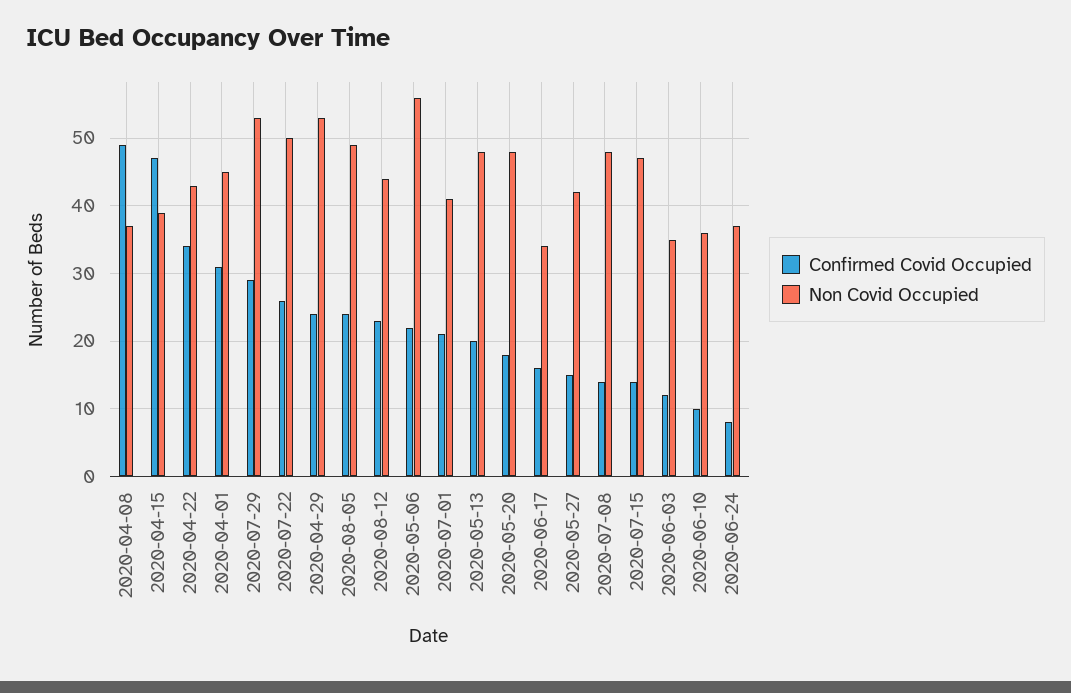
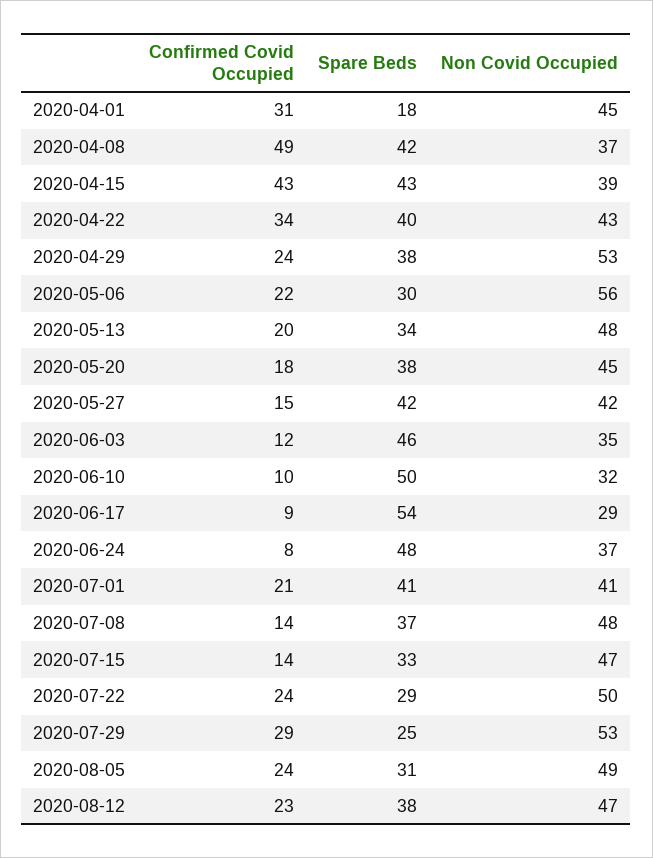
Confirmed Covid Occupied, 2020-04-15: 47 -> 43
Confirmed Covid Occupied, 2020-07-22: 26 -> 24
Non Covid Occupied, 2020-08-12: 44 -> 47
Non Covid Occupied, 2020-05-20: 48 -> 45
Confirmed Covid Occupied, 2020-06-17: 16 -> 9
Non Covid Occupied, 2020-06-17: 34 -> 29
Non Covid Occupied, 2020-06-10: 36 -> 32
Spare Beds, 2020-04-01: none -> 18
Spare Beds, 2020-04-08: none -> 42
Spare Beds, 2020-04-15: none -> 43
Spare Beds, 2020-04-22: none -> 40
Spare Beds, 2020-04-29: none -> 38
Spare Beds, 2020-05-06: none -> 30
Spare Beds, 2020-05-13: none -> 34
Spare Beds, 2020-05-20: none -> 38
Spare Beds, 2020-05-27: none -> 42
Spare Beds, 2020-06-03: none -> 46
Spare Beds, 2020-06-10: none -> 50
Spare Beds, 2020-06-17: none -> 54
Spare Beds, 2020-06-24: none -> 48
Spare Beds, 2020-07-01: none -> 41
Spare Beds, 2020-07-08: none -> 37
Spare Beds, 2020-07-15: none -> 33
Spare Beds, 2020-07-22: none -> 29
Spare Beds, 2020-07-29: none -> 25
Spare Beds, 2020-08-05: none -> 31
Spare Beds, 2020-08-12: none -> 38

